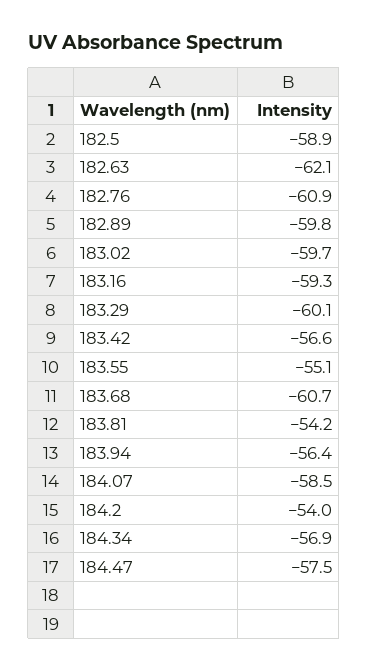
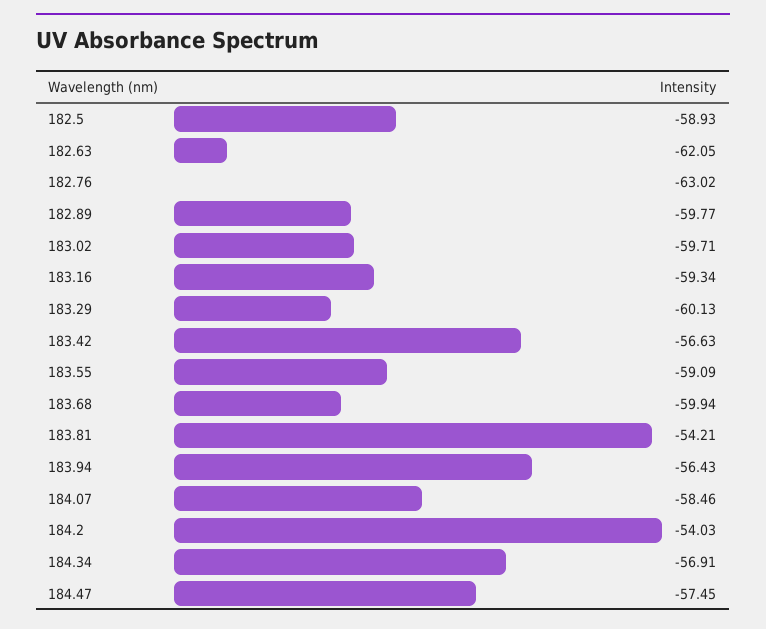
182.76: -60.9 -> -63.02
183.55: -55.1 -> -59.09
183.68: -60.7 -> -59.94

